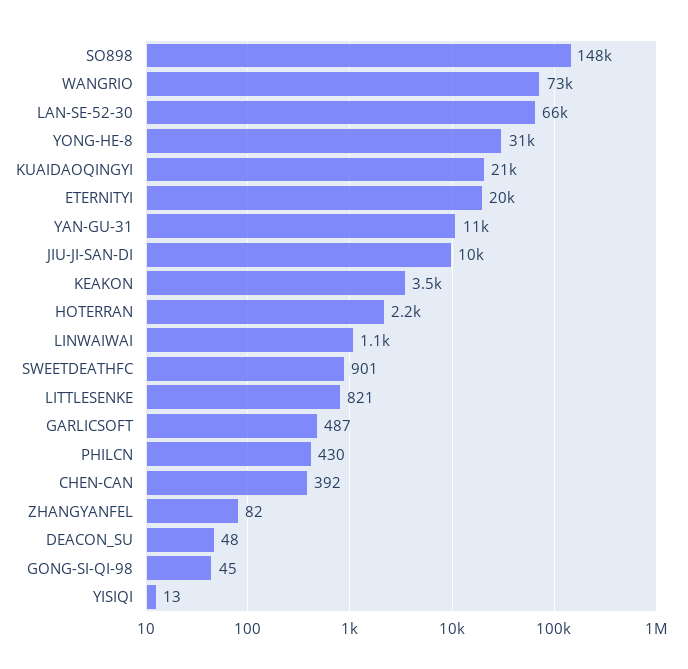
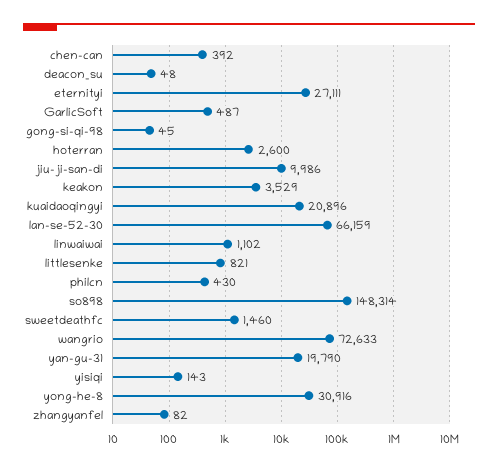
ETERNITYI: 20000 -> 27111
YAN-GU-31: 11000 -> 19790
HOTERRAN: 2200 -> 2600
SWEETDEATHFC: 901 -> 1460
YISIQI: 13 -> 143

